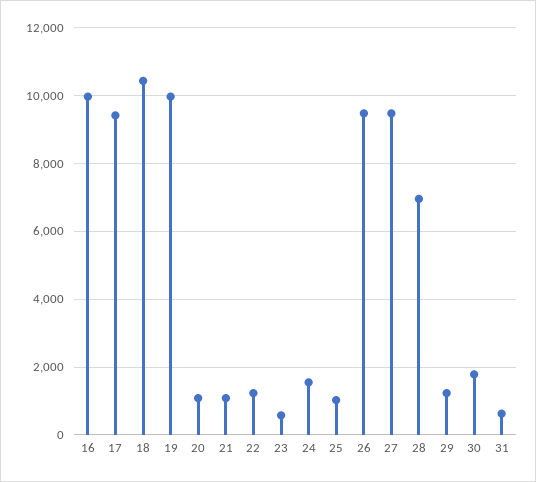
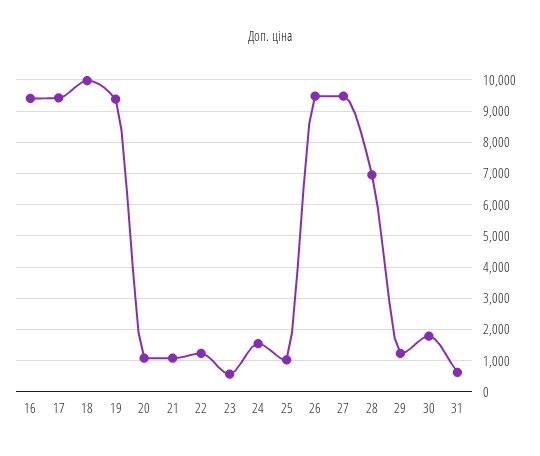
16: 10000 -> 9400
18: 10400 -> 10000
19: 10000 -> 9400

